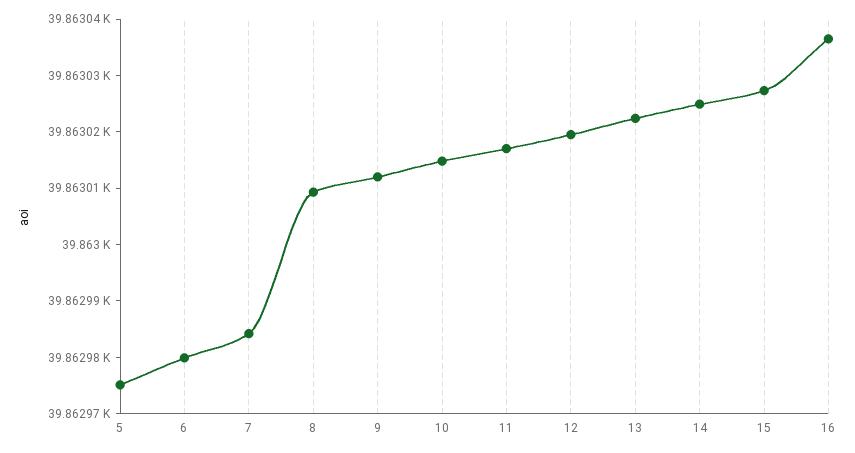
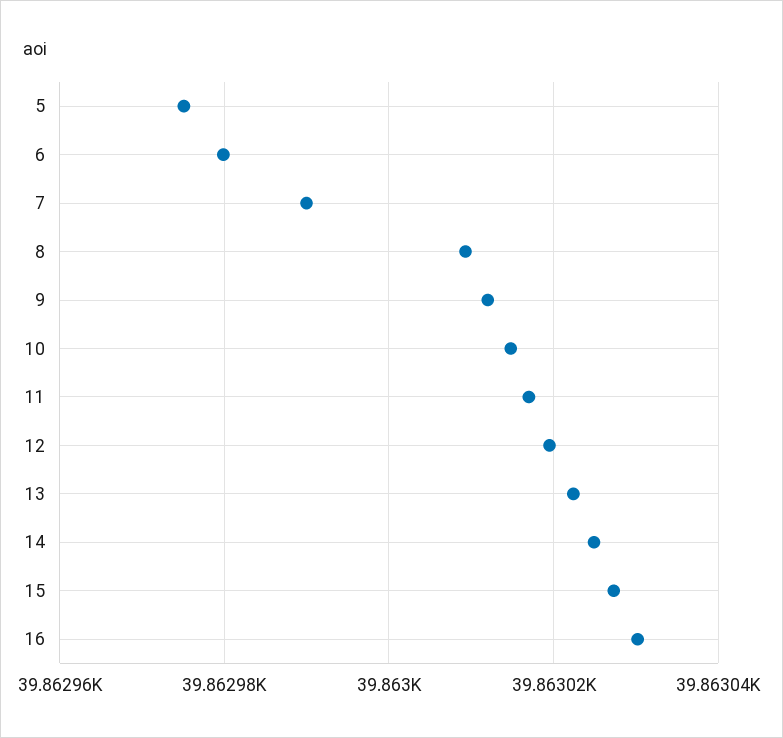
7: 39862.984 -> 39862.99
16: 39863.036 -> 39863.03

